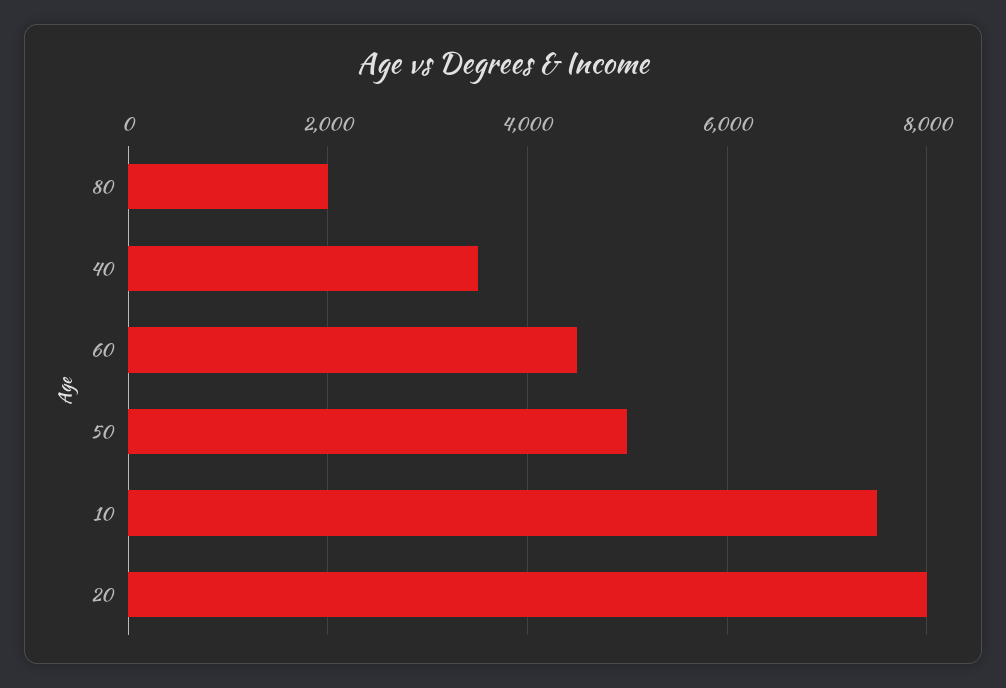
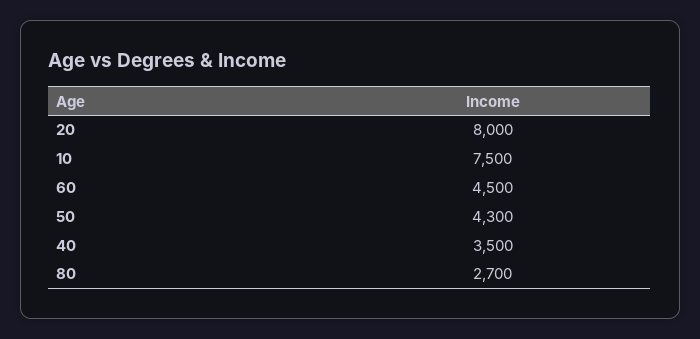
80: 2000 -> 2700
50: 5000 -> 4300

